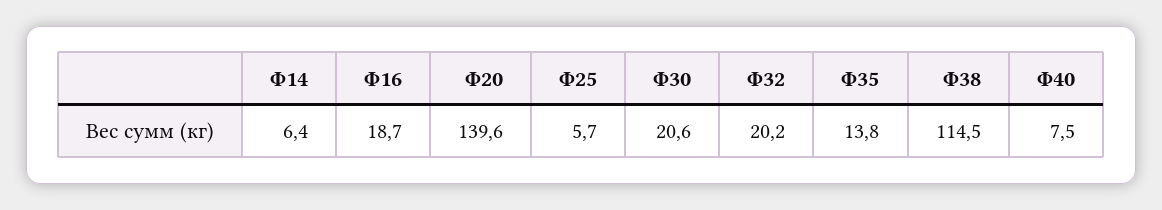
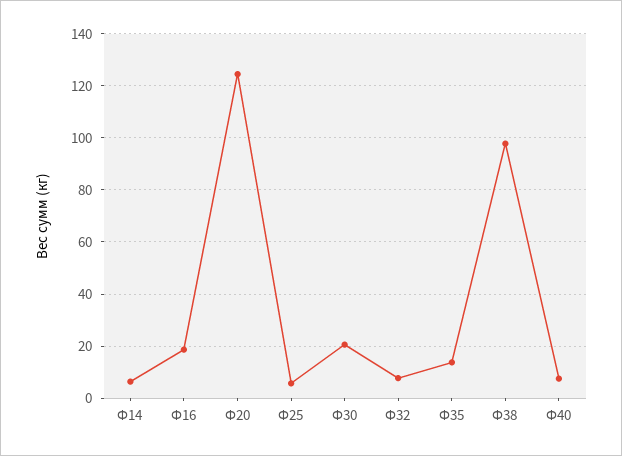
Ф20: 139.6 -> 125
Ф32: 20.2 -> 7.5
Ф38: 114.5 -> 97.5

